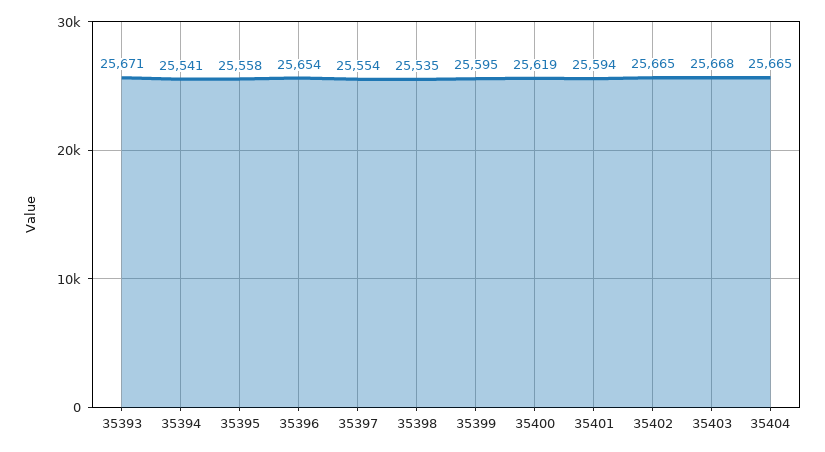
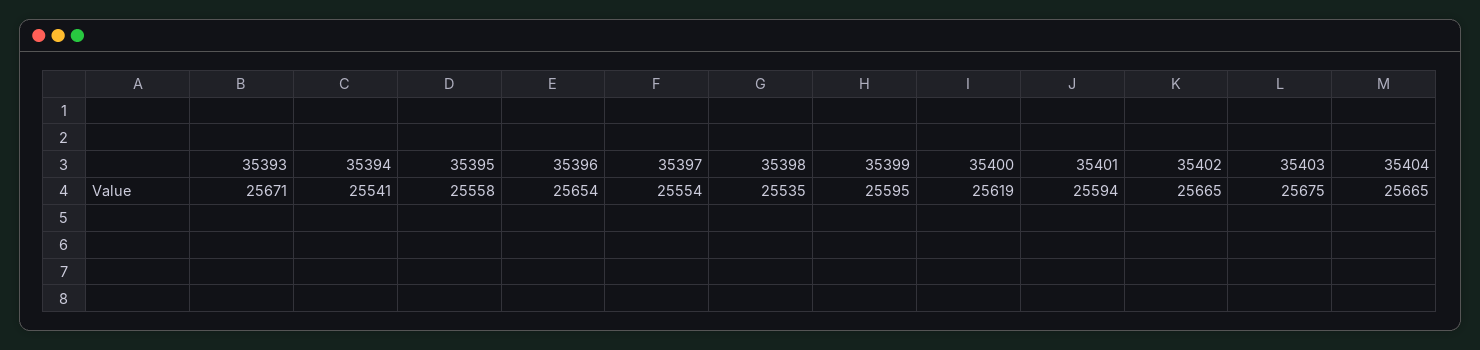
35403: 25668 -> 25675

